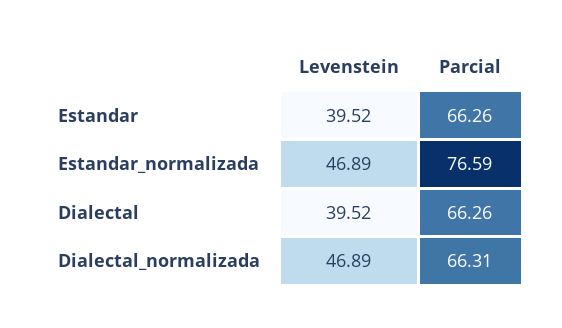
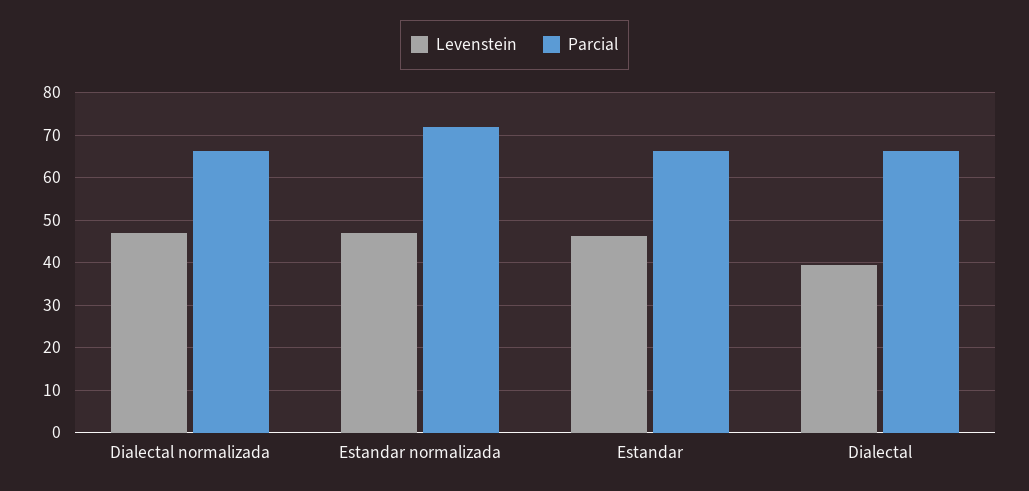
Levenstein, Estandar: 39.52 -> 46
Parcial, Estandar_normalizada: 76.59 -> 72

